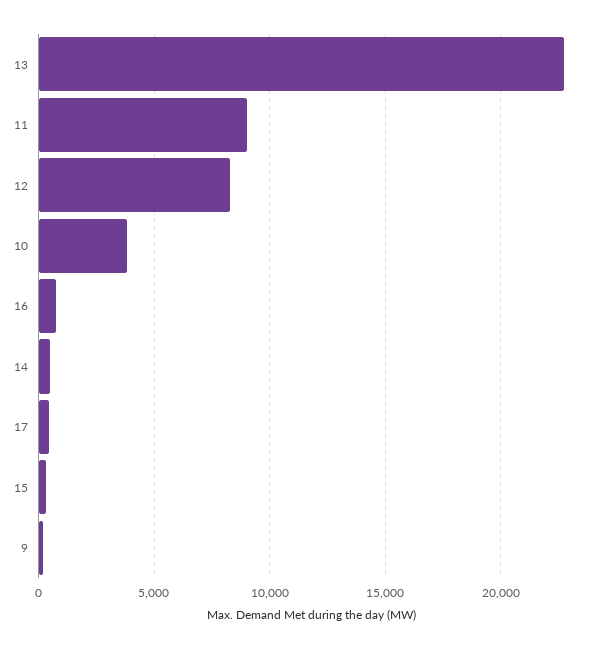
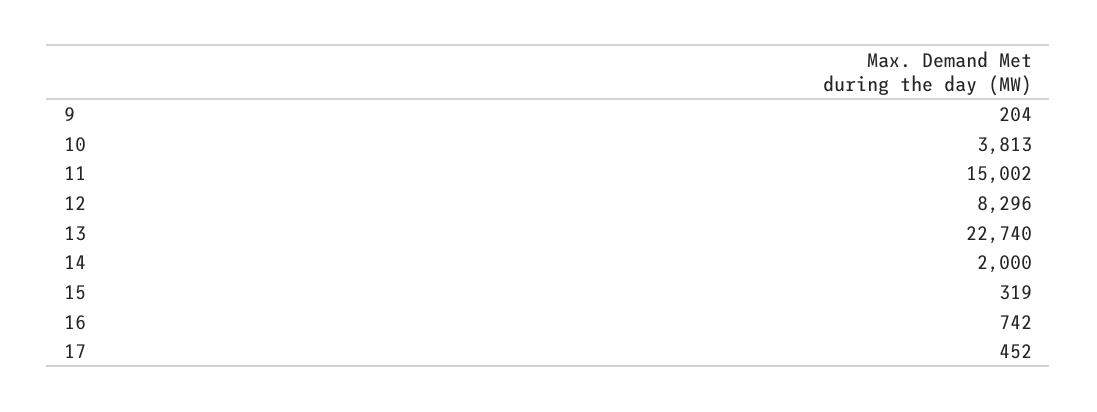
11: 9000 -> 15002
14: 500 -> 2000

